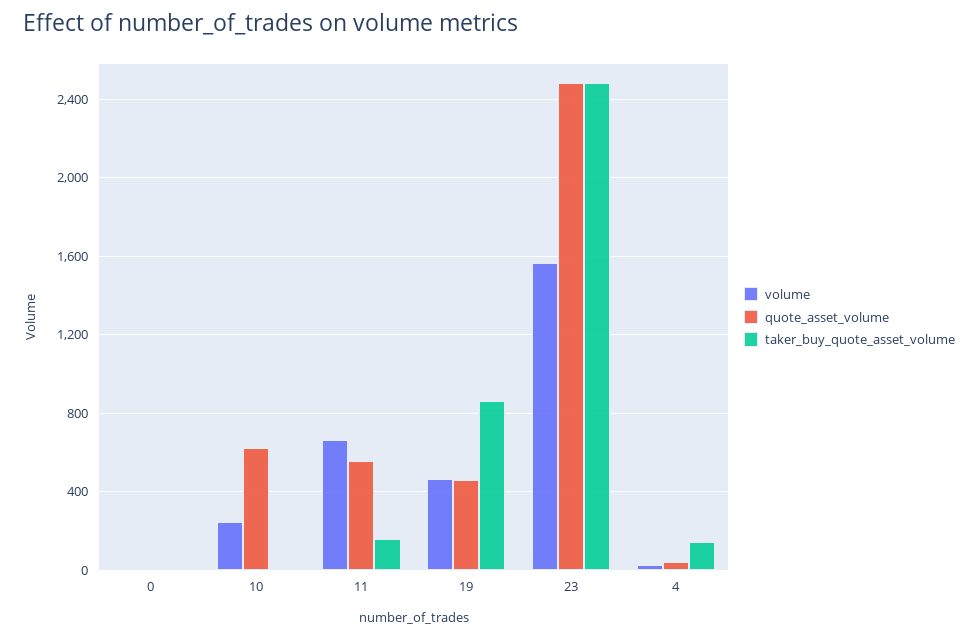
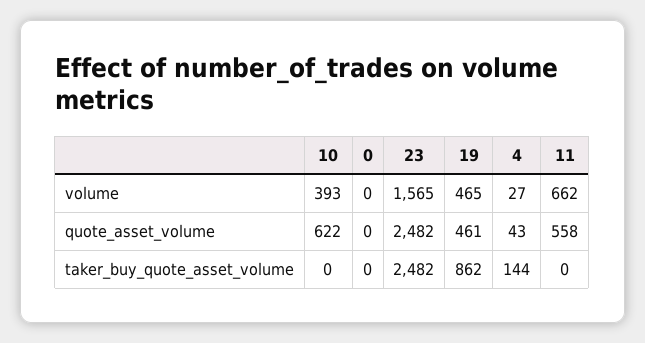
volume, 10: 250 -> 393
taker_buy_quote_asset_volume, 11: 150 -> 0

